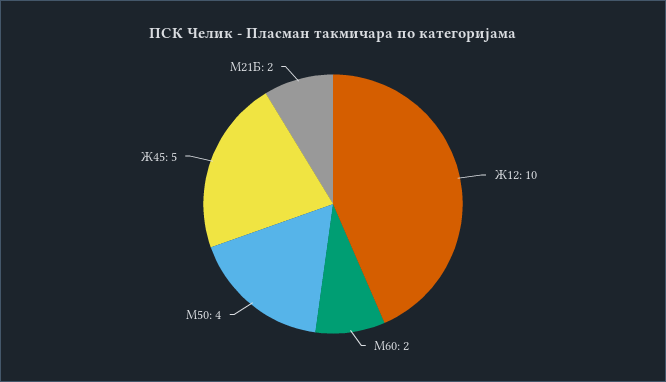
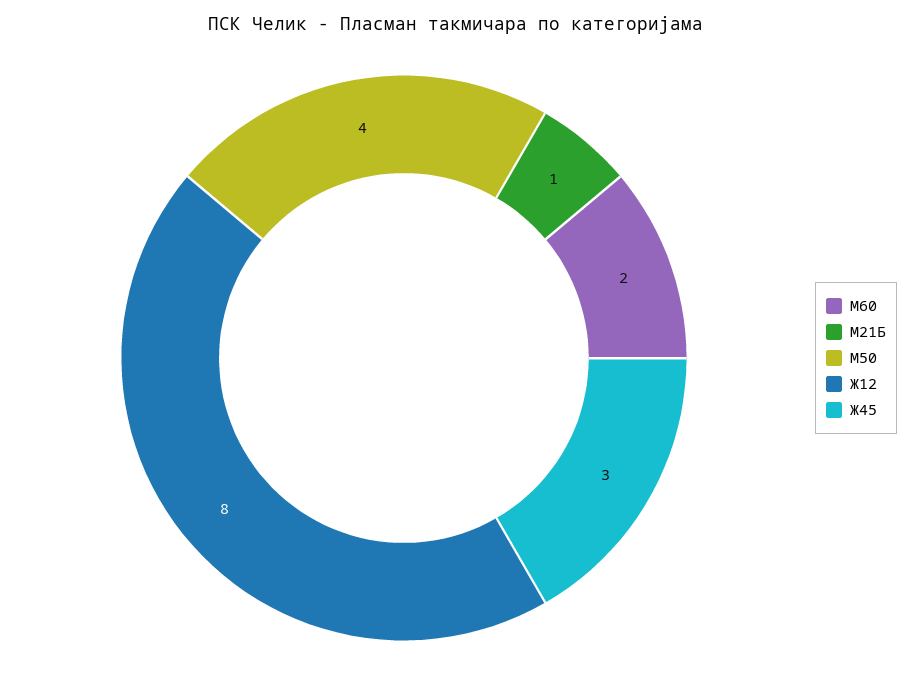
Ж12: 10 -> 8
Ж45: 5 -> 3
М21Б: 2 -> 1

